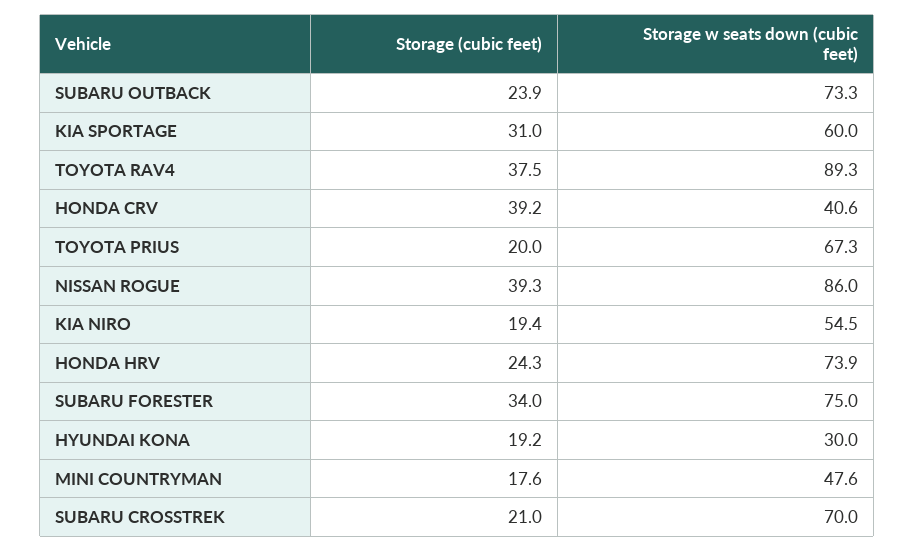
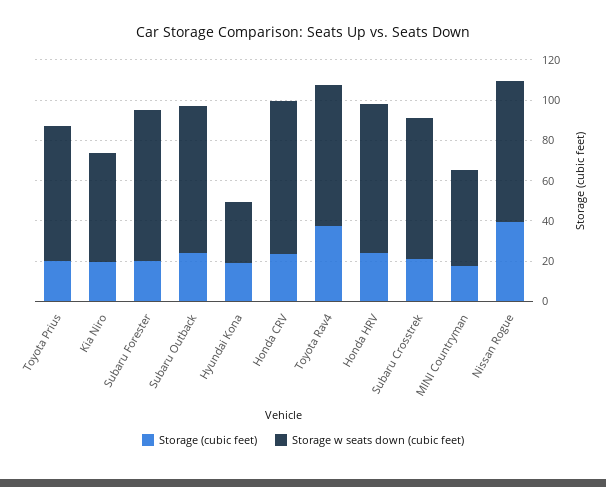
Storage (cubic feet), KIA SPORTAGE: 31 -> none
Storage w seats down (cubic feet), KIA SPORTAGE: 60 -> none
Storage w seats down (cubic feet), TOYOTA RAV4: 89.3 -> 70
Storage (cubic feet), HONDA CRV: 39.2 -> 25
Storage w seats down (cubic feet), HONDA CRV: 40.6 -> 75
Storage w seats down (cubic feet), NISSAN ROGUE: 86 -> 70
Storage (cubic feet), SUBARU FORESTER: 34 -> 20

